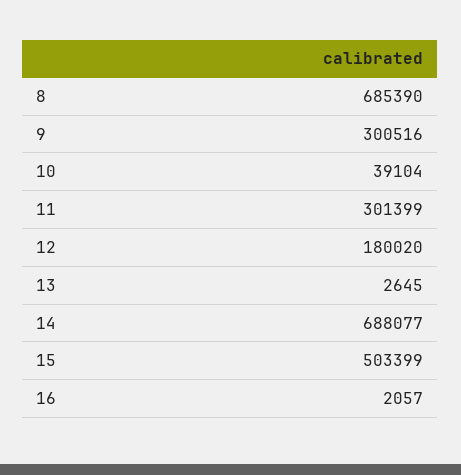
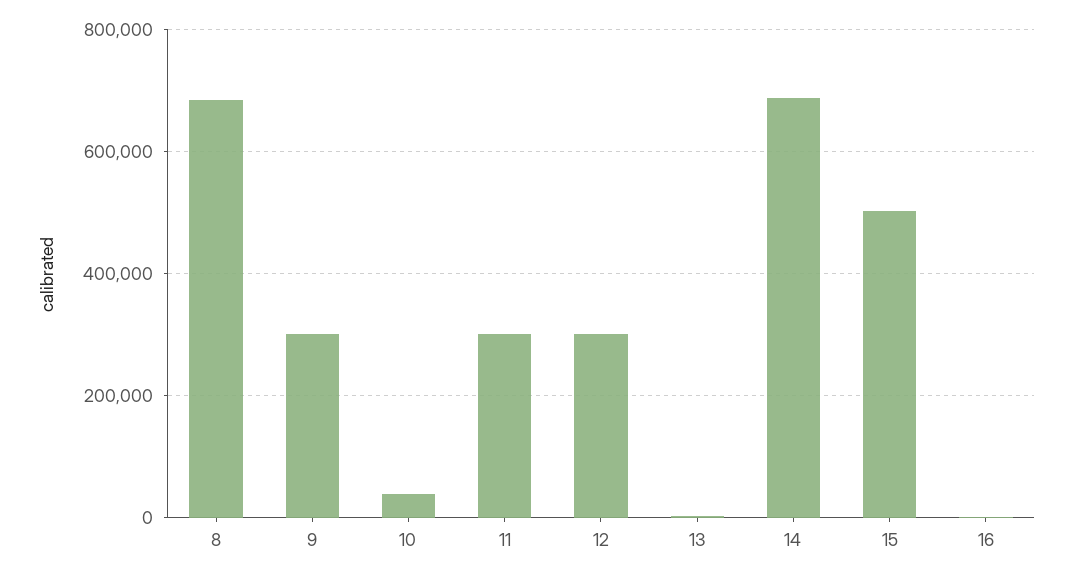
12: 180020 -> 300000

